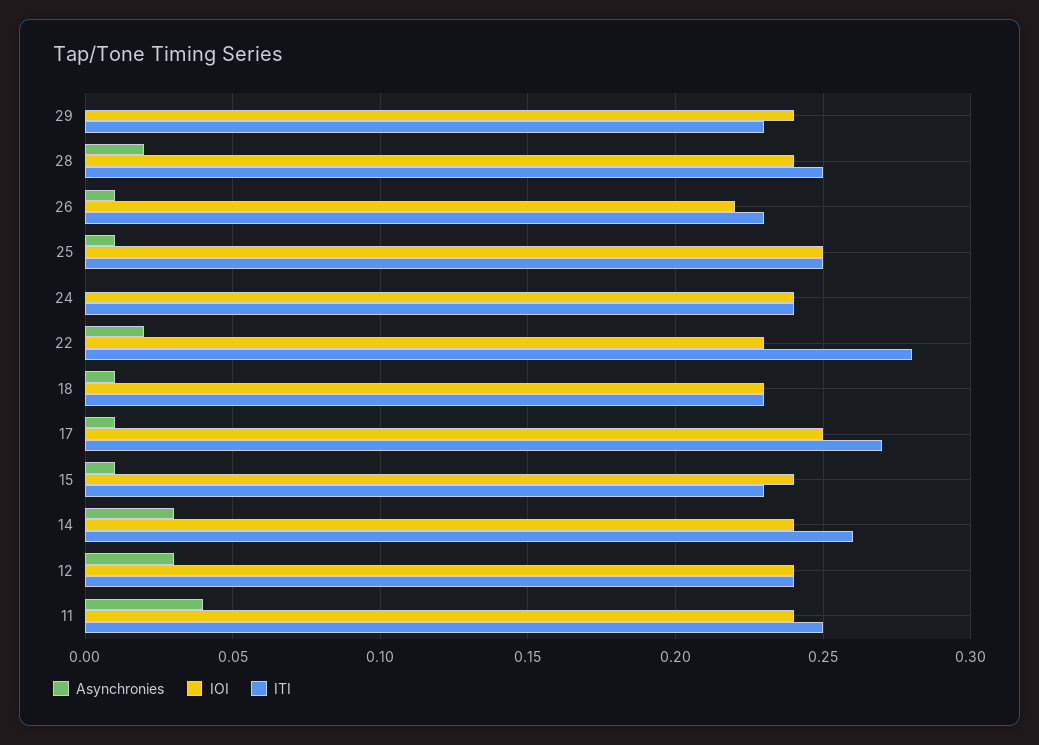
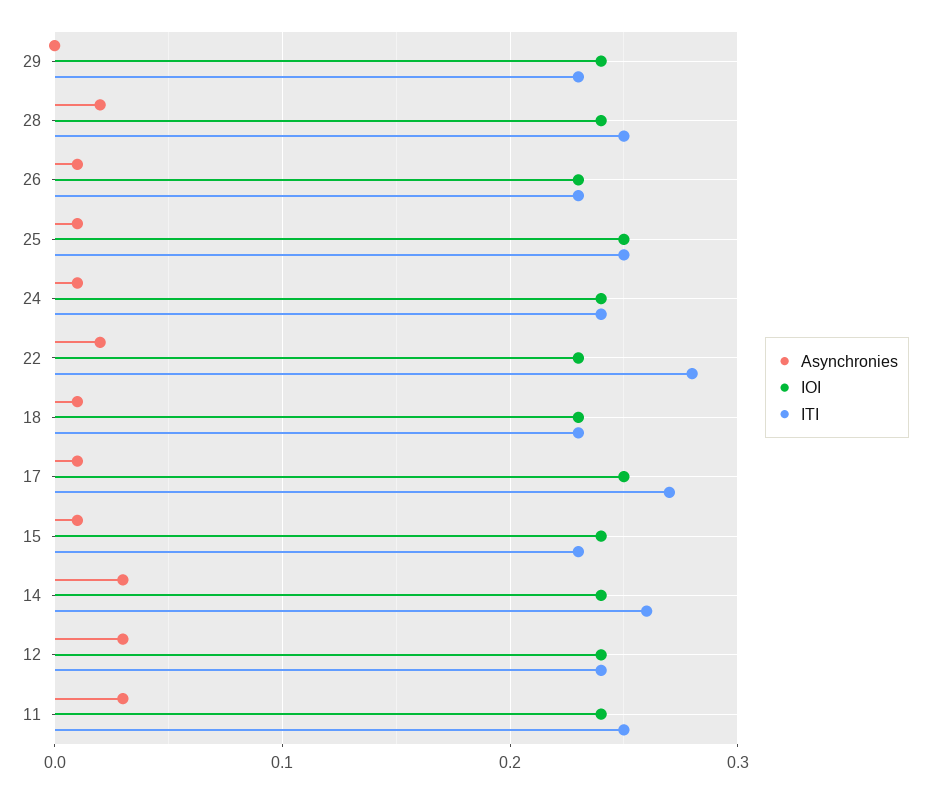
IOI, 26: 0.22 -> 0.23
Asynchronies, 24: 0 -> 0.01
Asynchronies, 11: 0.04 -> 0.03

